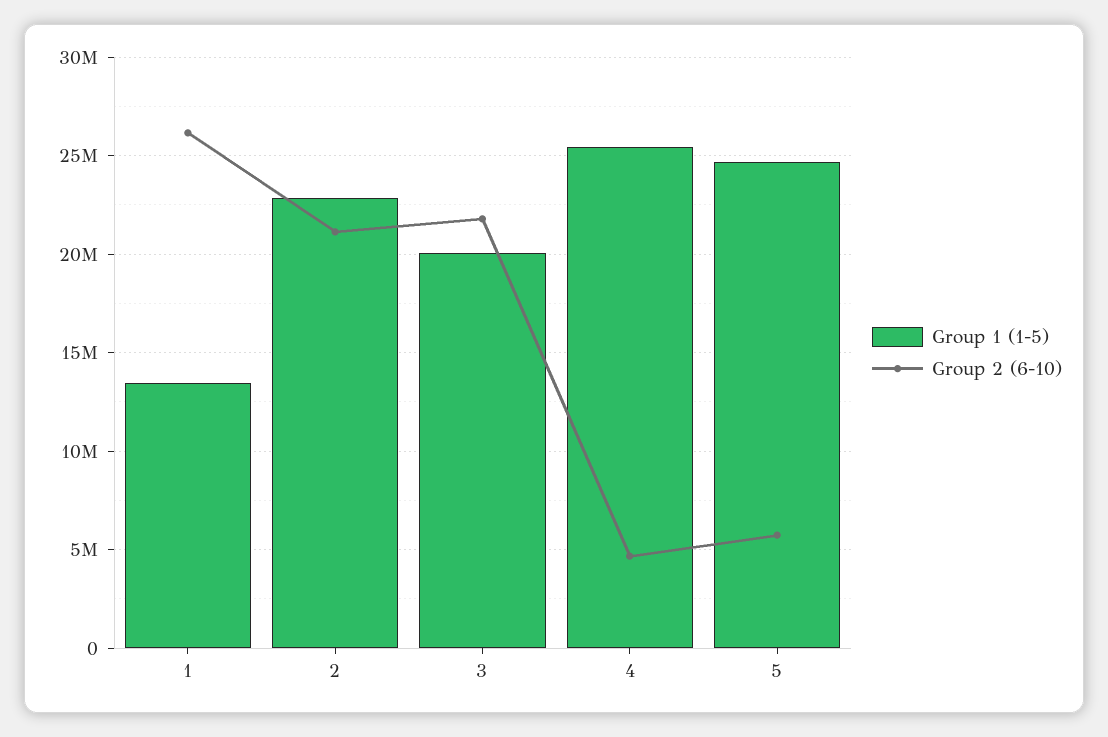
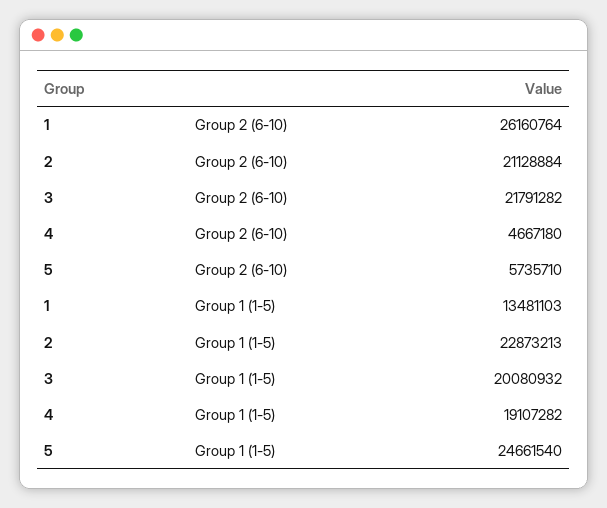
Group 1 (1-5), 4: 25500000 -> 19107282

